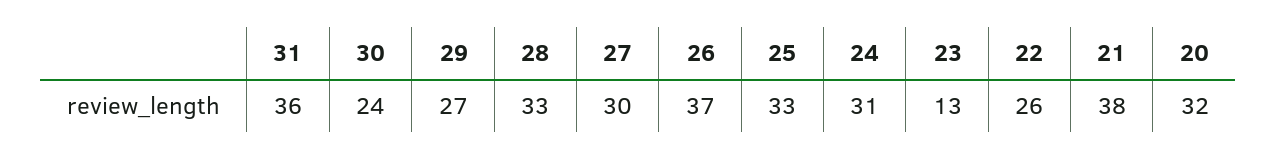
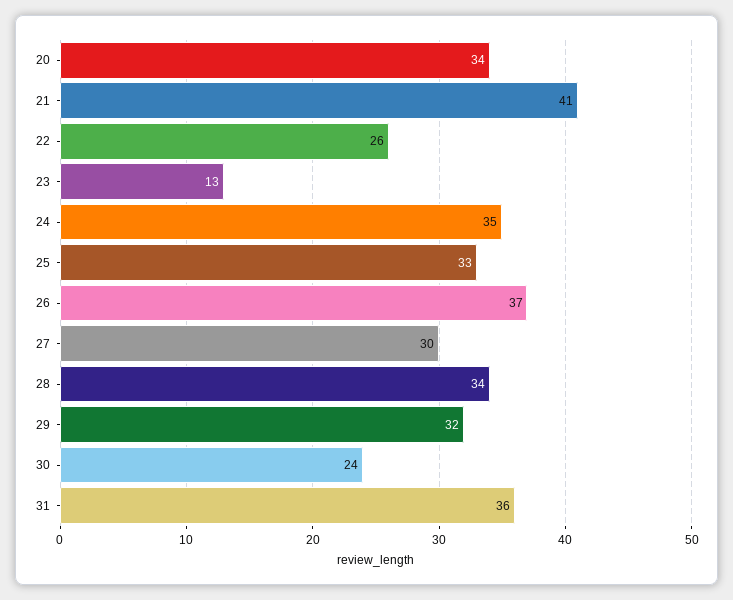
29: 27 -> 32
28: 33 -> 34
24: 31 -> 35
21: 38 -> 41
20: 32 -> 34

